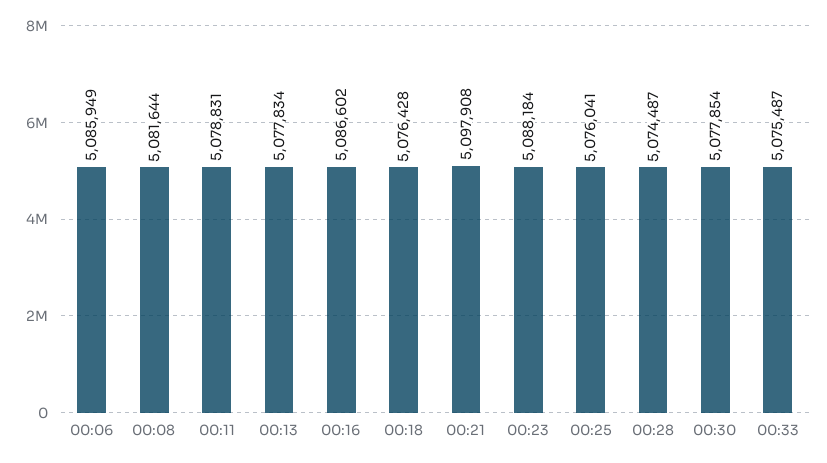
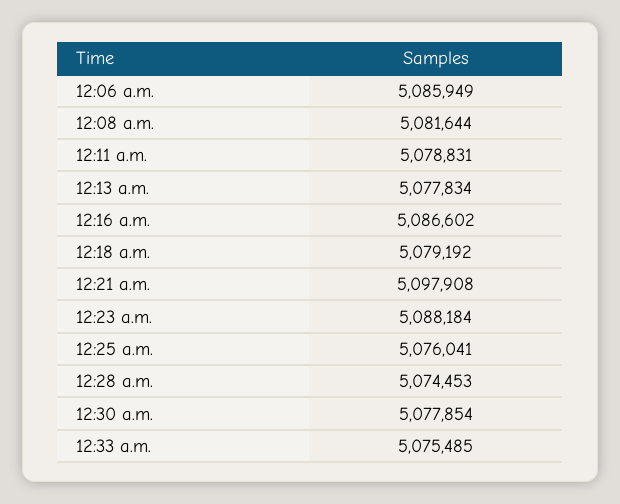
00:18: 5076428 -> 5079192
00:28: 5074487 -> 5074453
00:33: 5075487 -> 5075485

